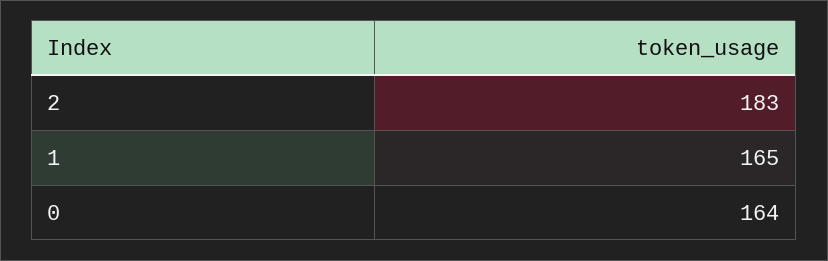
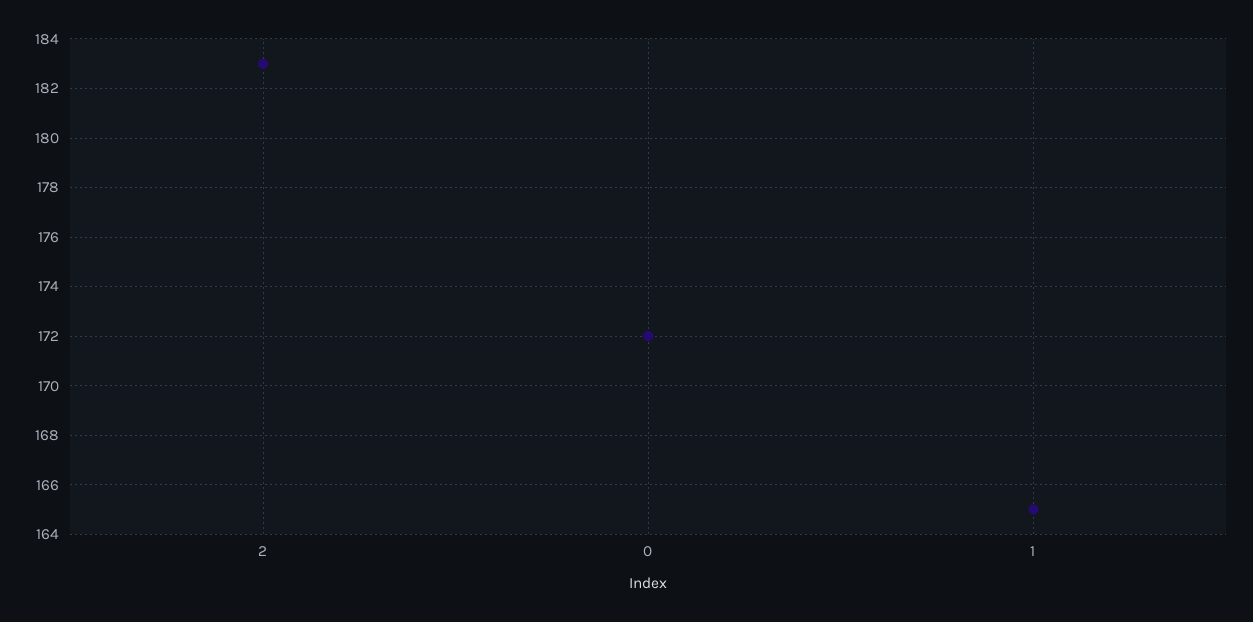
0: 164 -> 172

